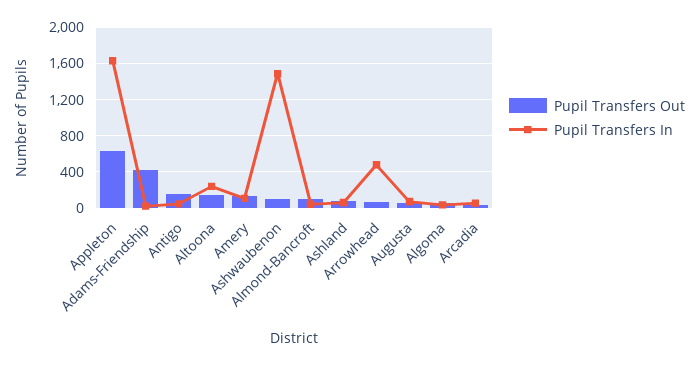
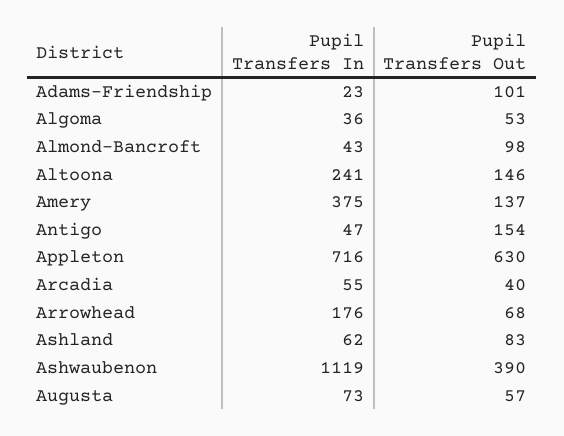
Pupil Transfers In, Appleton: 1600 -> 716
Pupil Transfers Out, Adams-Friendship: 400 -> 101
Pupil Transfers In, Amery: 100 -> 375
Pupil Transfers Out, Ashwaubenon: 100 -> 390
Pupil Transfers In, Ashwaubenon: 1500 -> 1119
Pupil Transfers In, Arrowhead: 500 -> 176

